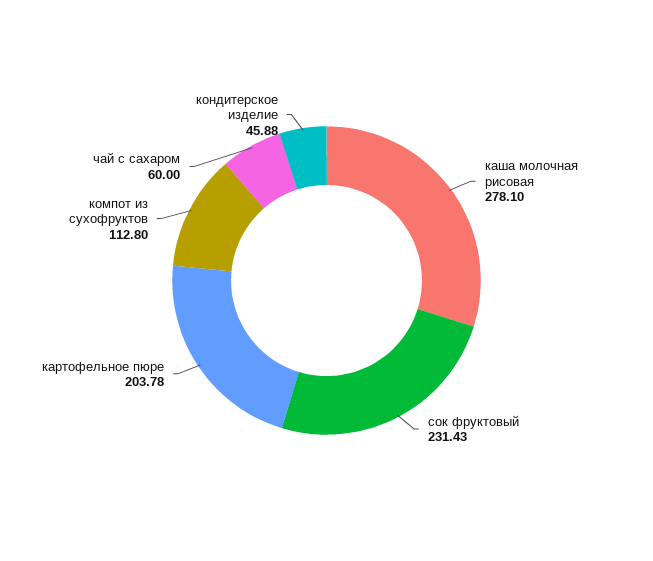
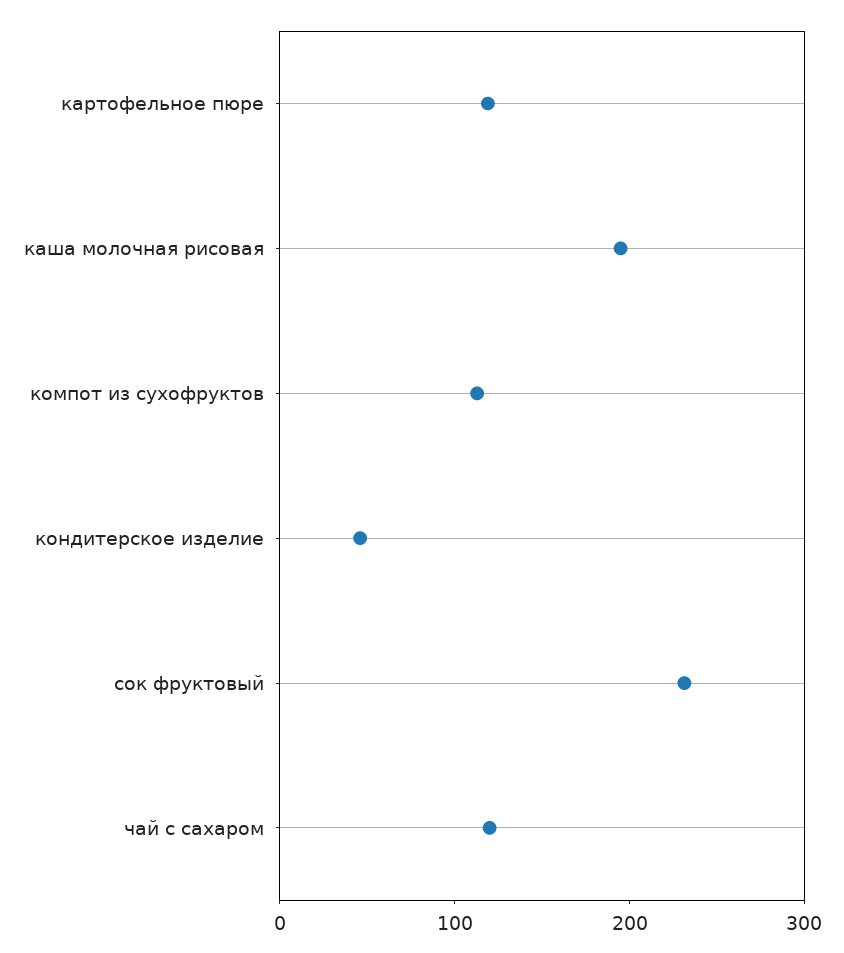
каша молочная рисовая: 278.1 -> 200
картофельное пюре: 203.78 -> 120
чай с сахаром: 60 -> 120

